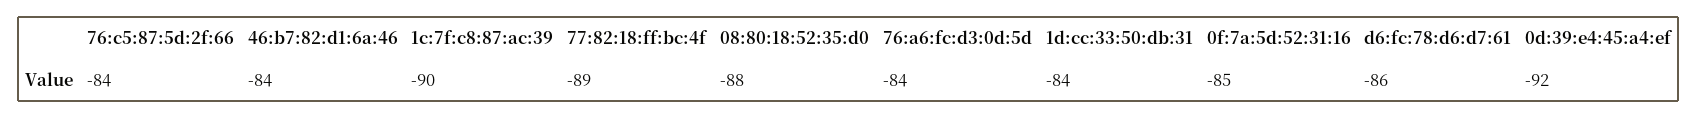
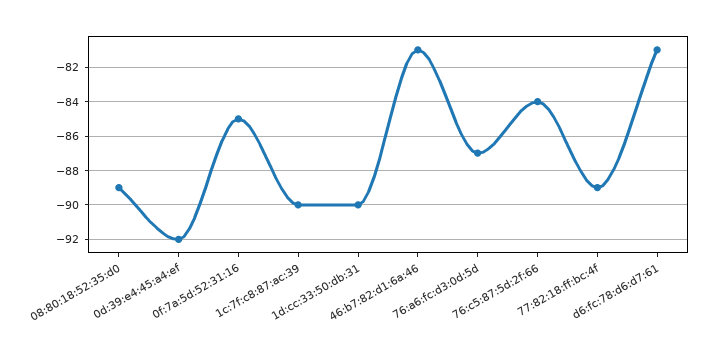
46:b7:82:d1:6a:46: -84 -> -81
08:80:18:52:35:d0: -88 -> -89
76:a6:fc:d3:0d:5d: -84 -> -87
1d:cc:33:50:db:31: -84 -> -90
d6:fc:78:d6:d7:61: -86 -> -81

